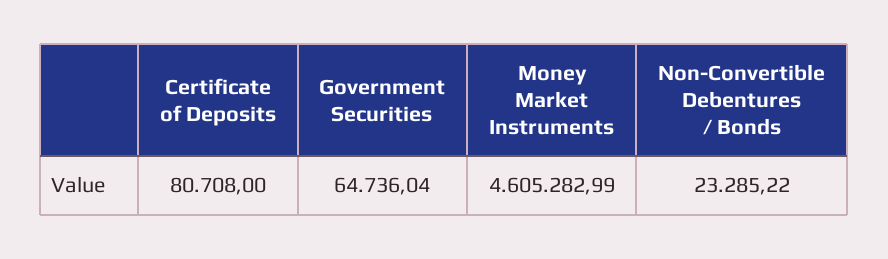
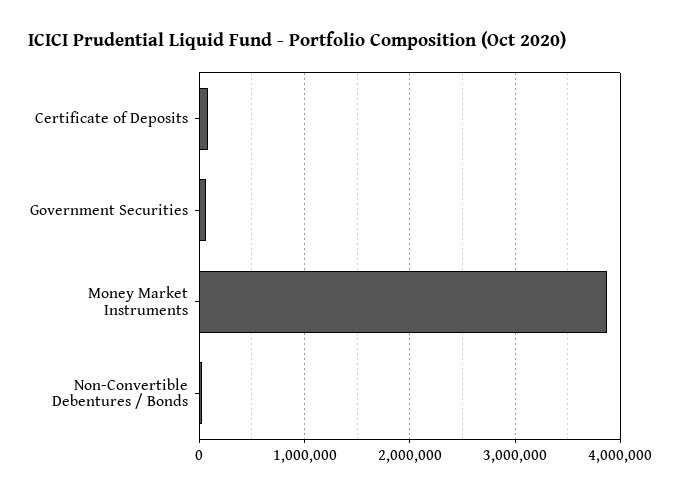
Money Market Instruments: 4605282.99 -> 3900000

